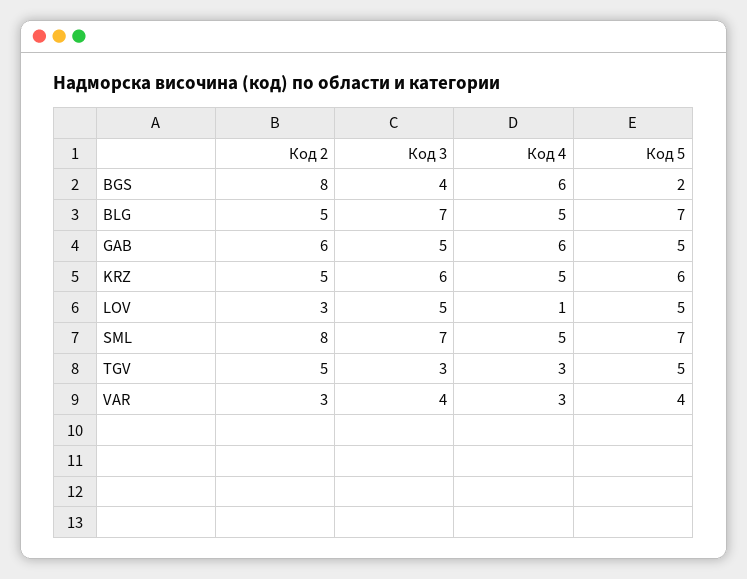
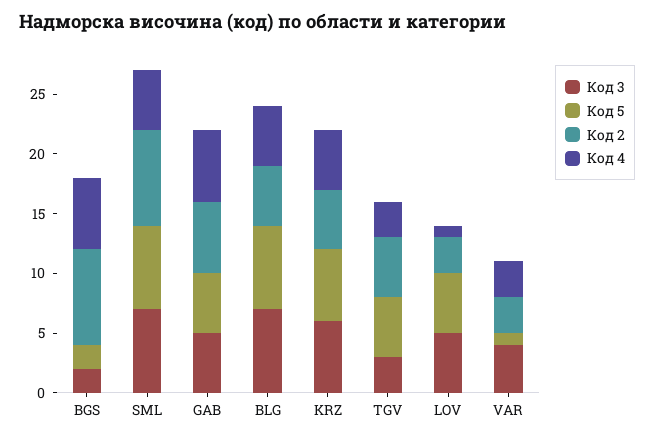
Код 3, BGS: 4 -> 2
Код 5, VAR: 4 -> 1

